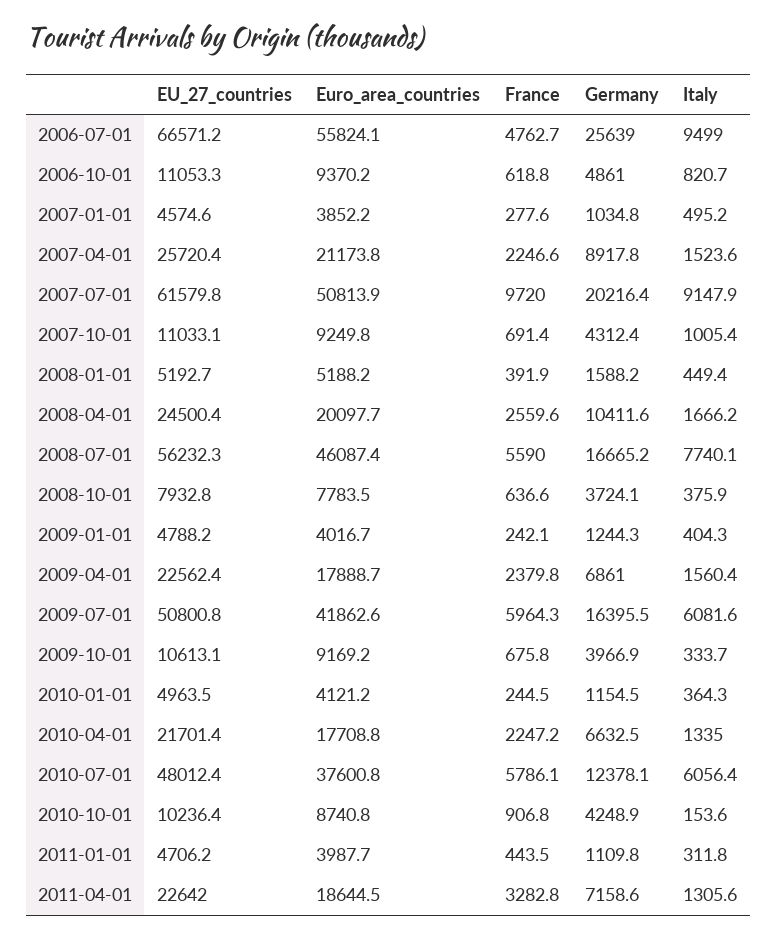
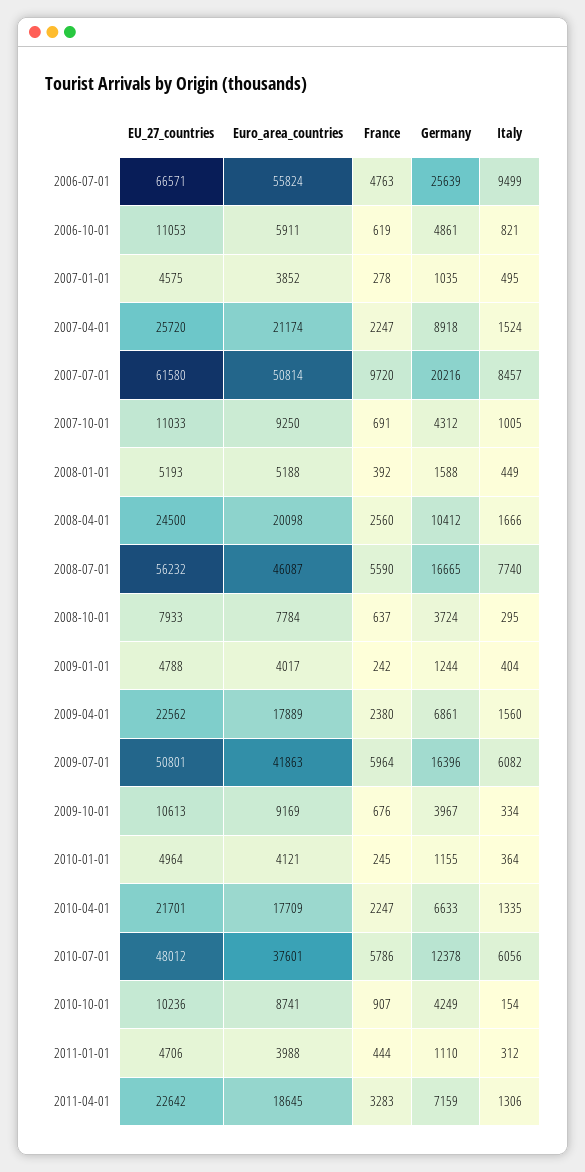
Euro_area_countries, 2006-10-01: 9370.2 -> 5911
Italy, 2007-07-01: 9147.9 -> 8457
Italy, 2008-10-01: 375.9 -> 295

